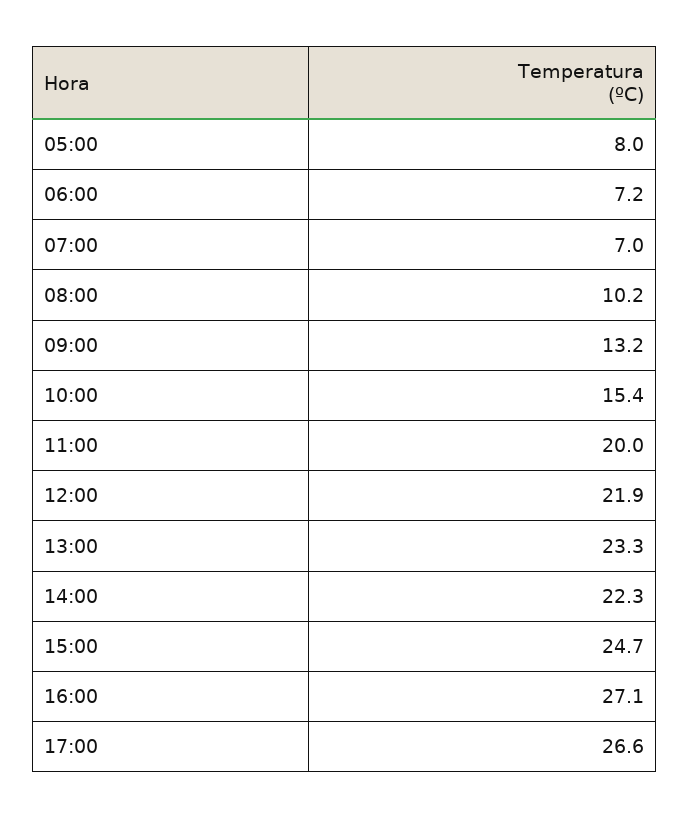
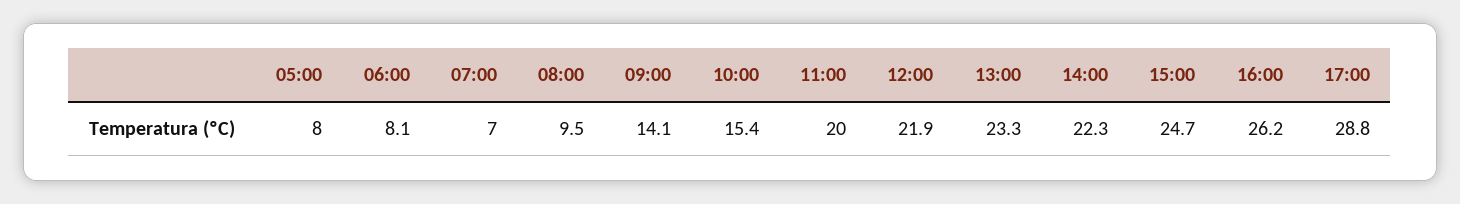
06:00: 7.2 -> 8.1
08:00: 10.2 -> 9.5
09:00: 13.2 -> 14.1
16:00: 27.1 -> 26.2
17:00: 26.6 -> 28.8

